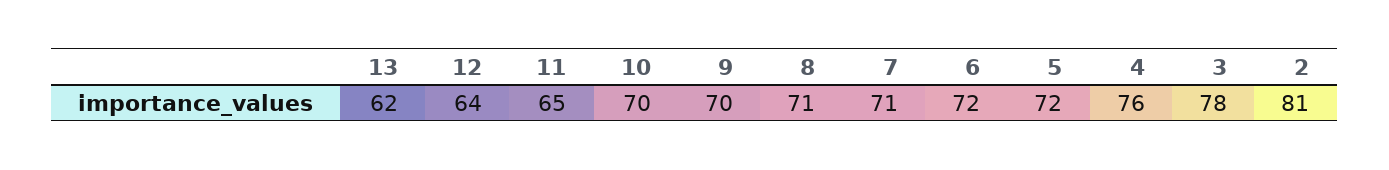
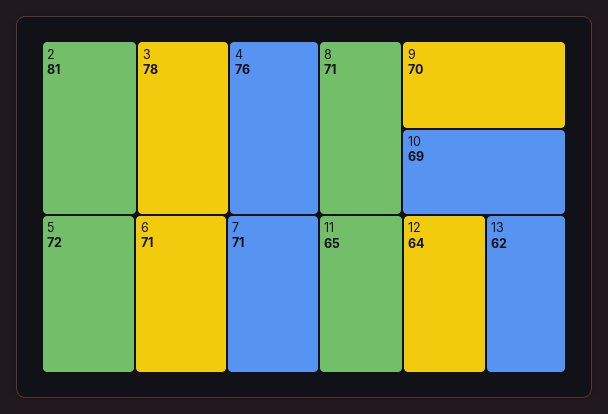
10: 70 -> 69
6: 72 -> 71

